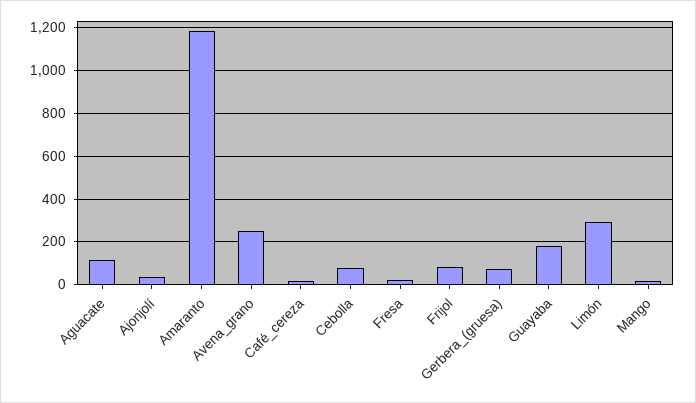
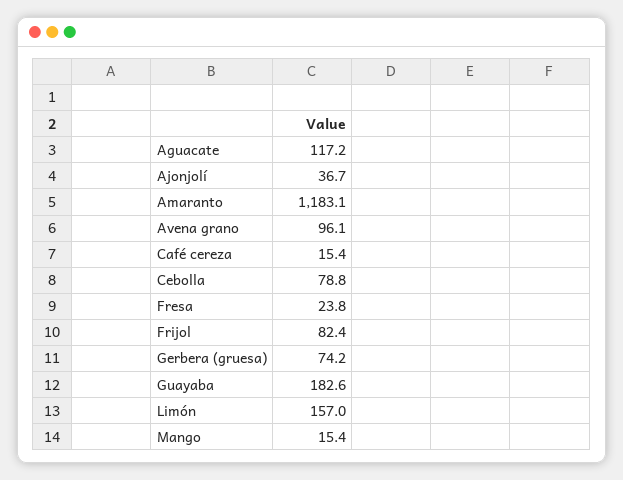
Avena_grano: 250 -> 96.1
Limón: 300 -> 157

